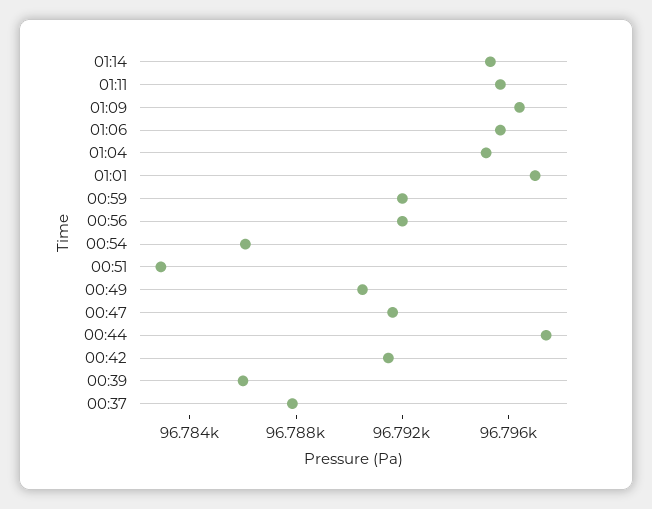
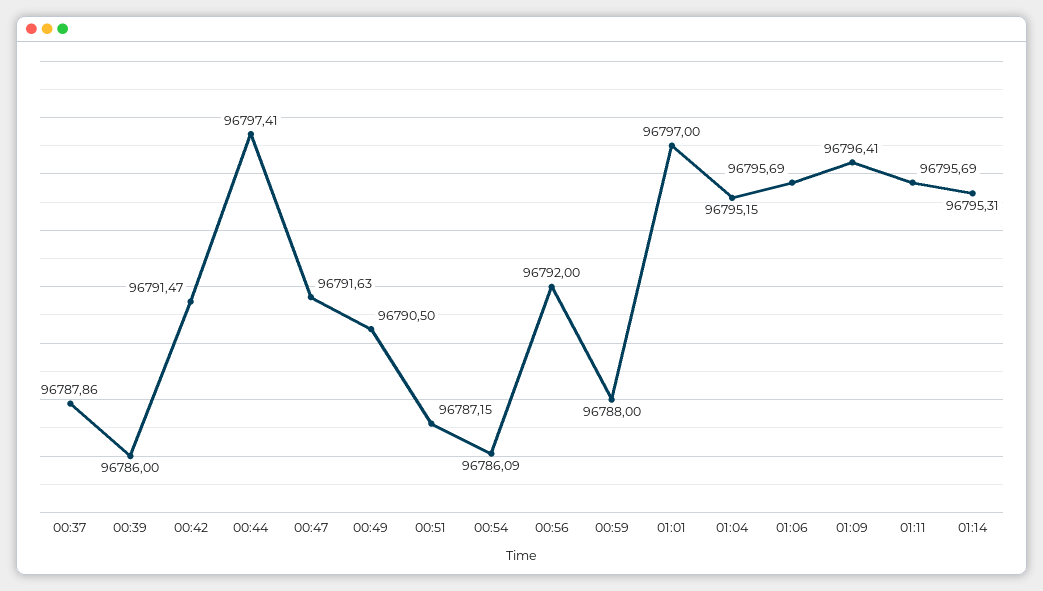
00:59: 96792 -> 96788
00:51: 96783 -> 96787.15

